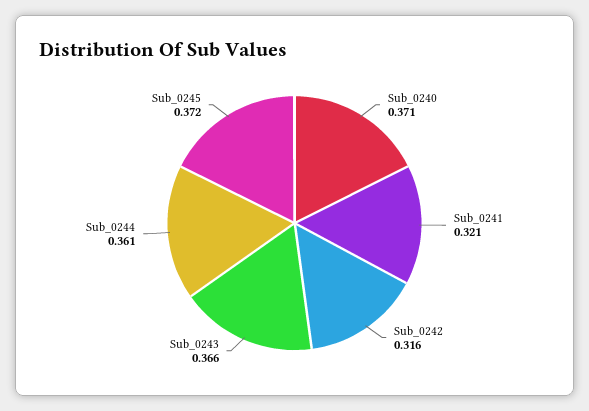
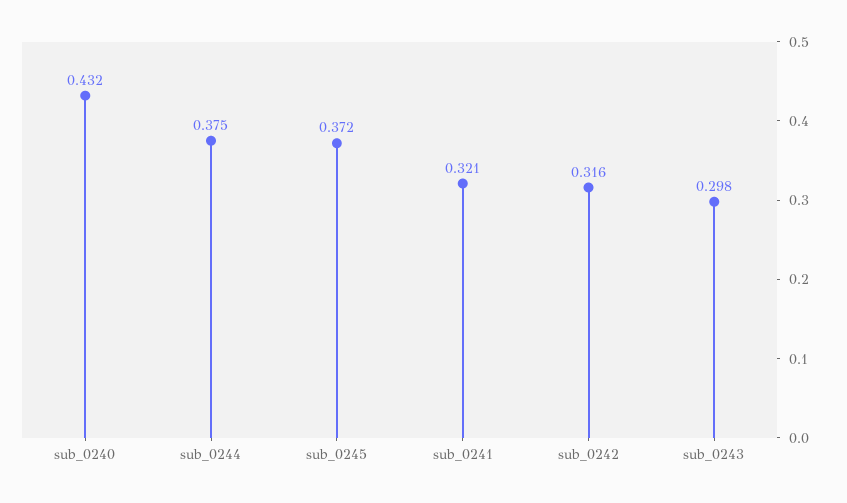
Sub_0240: 0.371 -> 0.432
Sub_0243: 0.366 -> 0.298
Sub_0244: 0.361 -> 0.375

